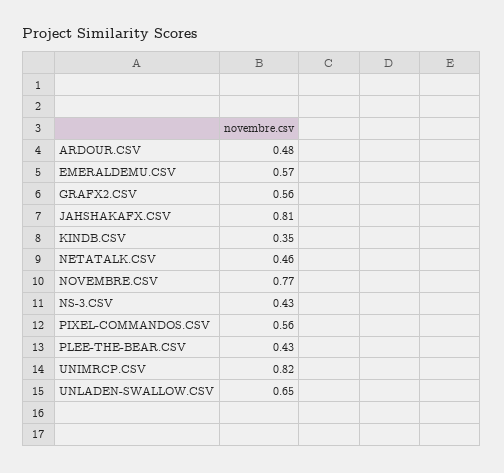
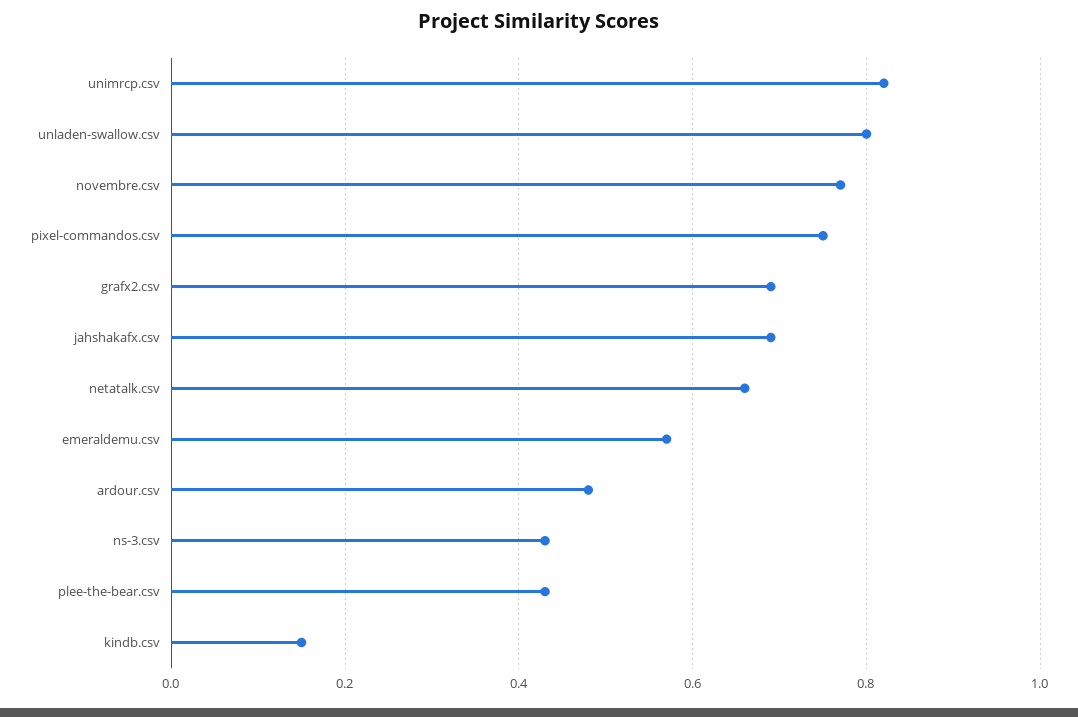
GRAFX2.CSV: 0.56 -> 0.7
JAHSHAKAFX.CSV: 0.81 -> 0.7
KINDB.CSV: 0.35 -> 0.15
NETATALK.CSV: 0.46 -> 0.65
PIXEL-COMMANDOS.CSV: 0.56 -> 0.75
UNLADEN-SWALLOW.CSV: 0.65 -> 0.8

